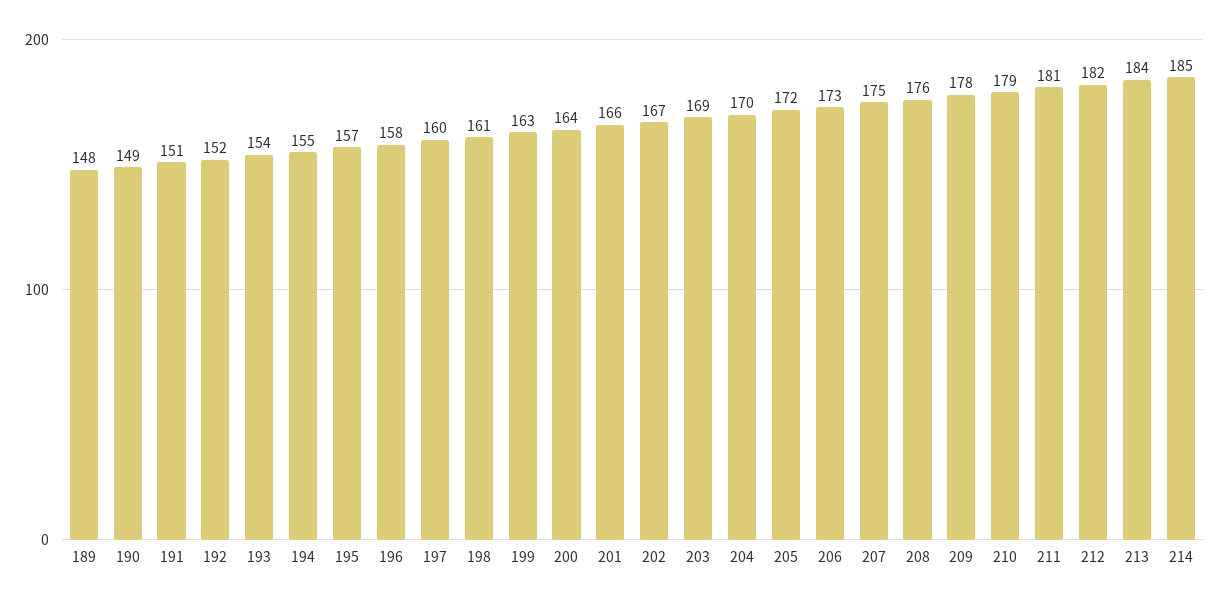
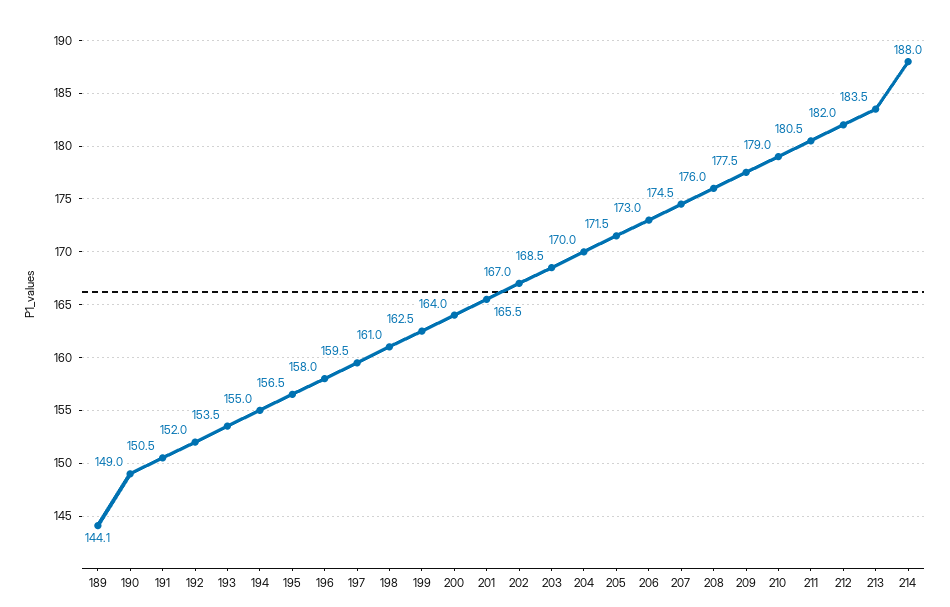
189: 148 -> 144.1
214: 185 -> 188

